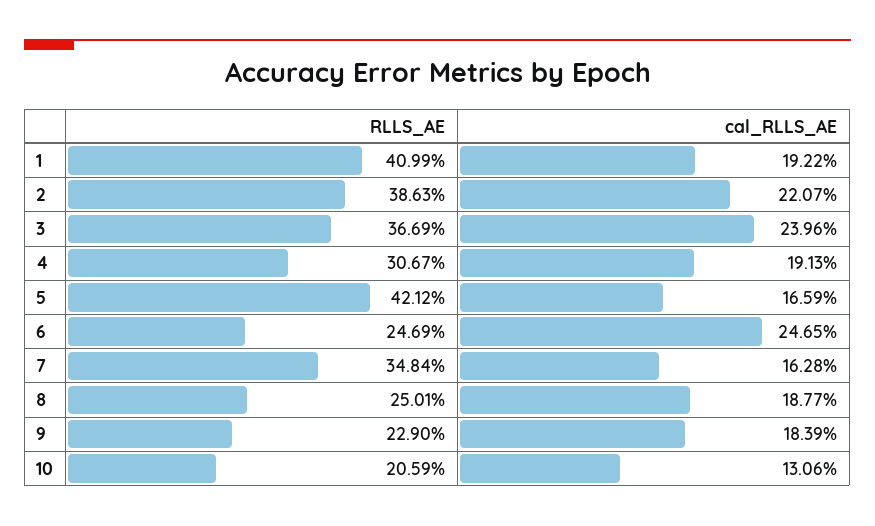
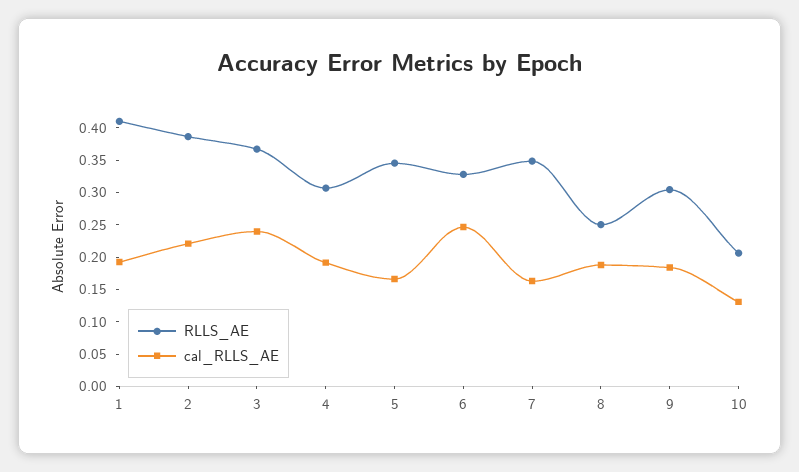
RLLS_AE, 5: 0.4212 -> 0.35
RLLS_AE, 6: 0.2469 -> 0.325
RLLS_AE, 9: 0.229 -> 0.3

